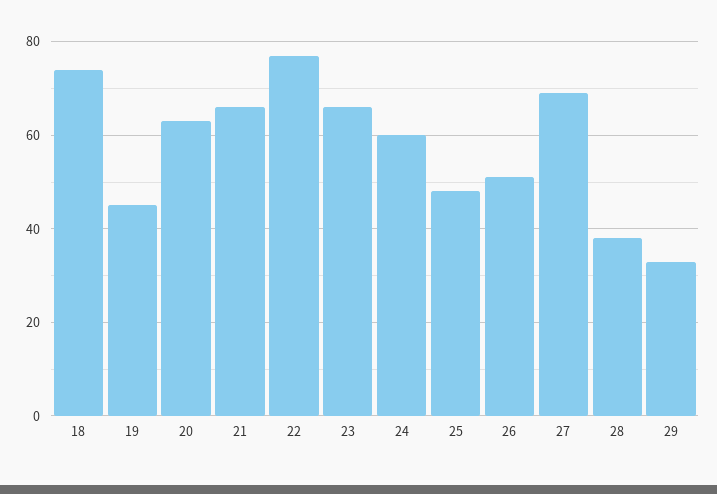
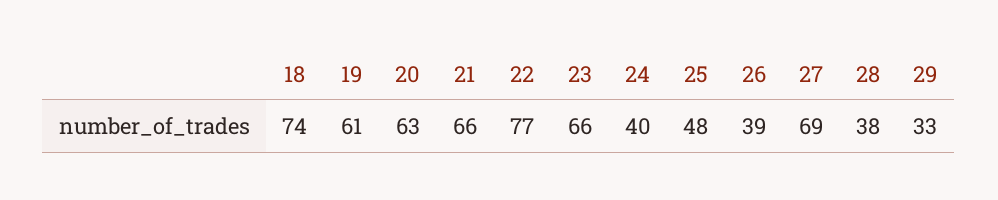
19: 45 -> 61
24: 60 -> 40
26: 50 -> 39

